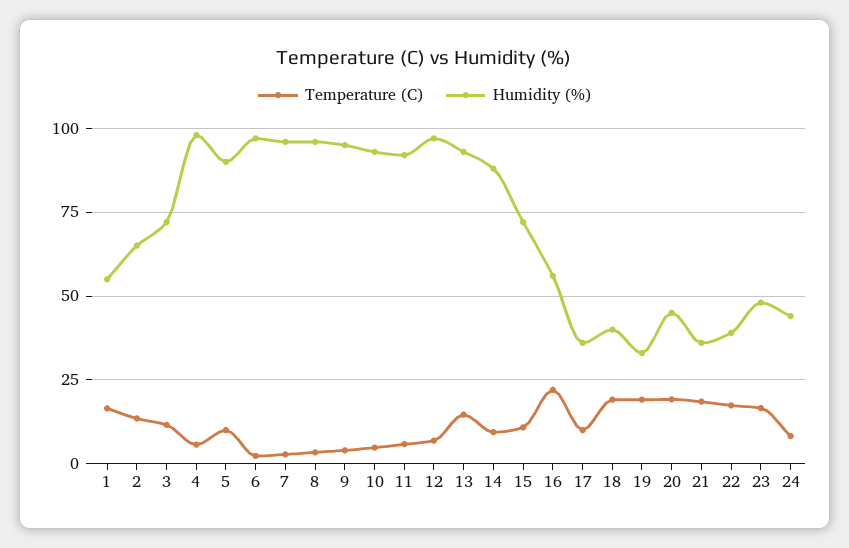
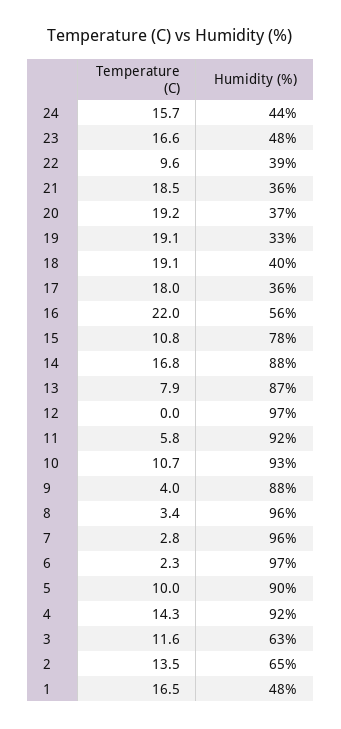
Humidity (%), 1: 55 -> 48
Humidity (%), 3: 72.5 -> 63
Temperature (C), 4: 5 -> 14.3
Humidity (%), 4: 97.5 -> 92
Humidity (%), 9: 95 -> 88
Temperature (C), 10: 5 -> 10.7
Temperature (C), 12: 7.5 -> 0
Temperature (C), 13: 15 -> 7.9
Humidity (%), 13: 92.5 -> 87
Temperature (C), 14: 10 -> 16.8
Humidity (%), 15: 72.5 -> 78
Temperature (C), 17: 10 -> 18
Humidity (%), 20: 45 -> 37
Temperature (C), 22: 17.5 -> 9.6
Temperature (C), 24: 7.5 -> 15.7

